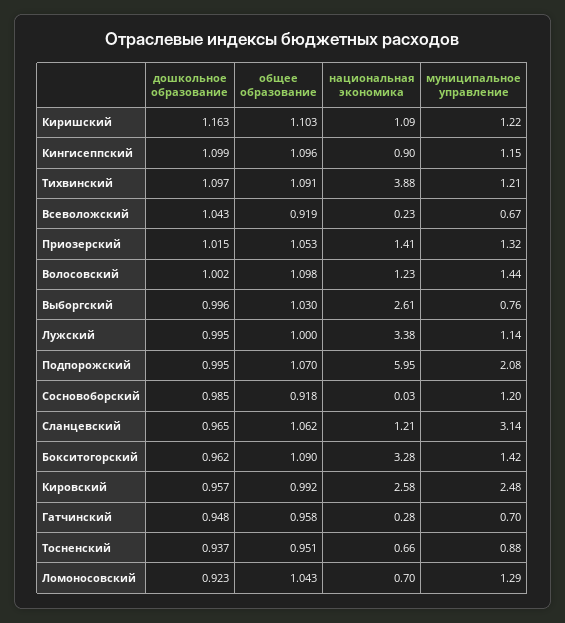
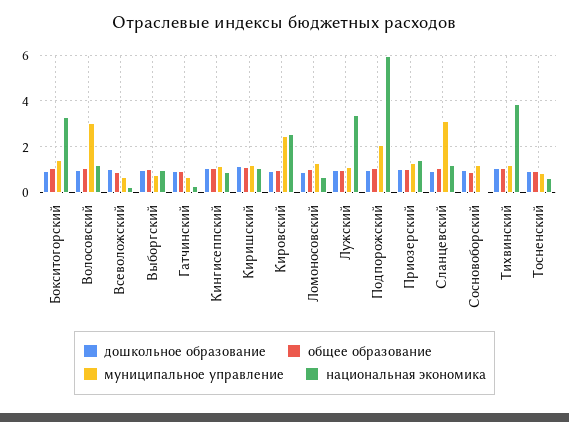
муниципальное управление, Волосовский: 1.44 -> 3
национальная экономика, Выборгский: 2.61 -> 1

